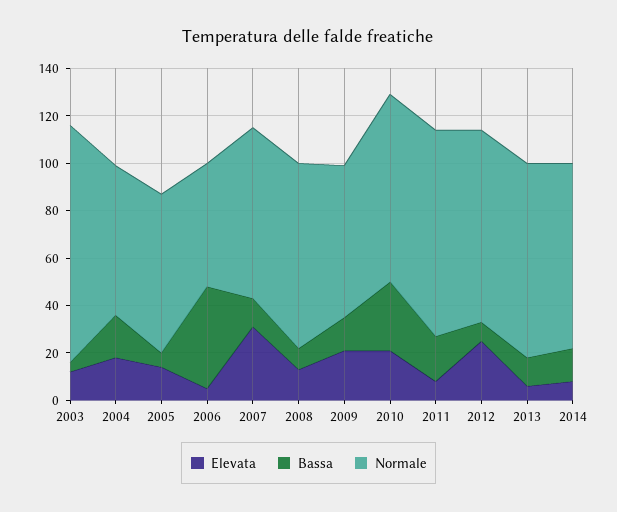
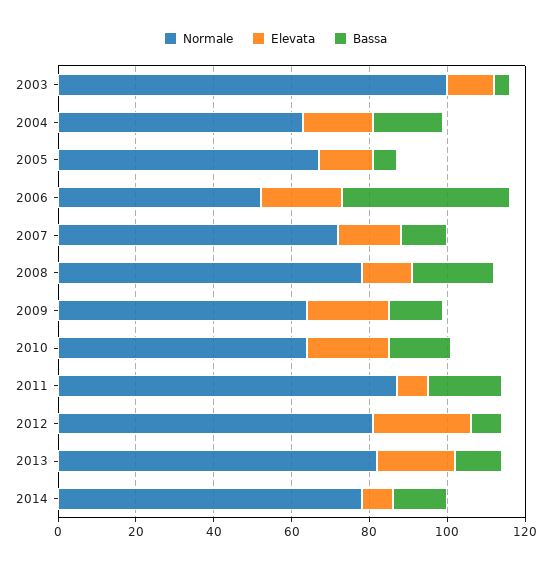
Elevata, 2006: 5 -> 20
Elevata, 2007: 30 -> 15
Bassa, 2008: 10 -> 20
Bassa, 2010: 30 -> 15
Normale, 2010: 80 -> 65
Elevata, 2013: 5 -> 20

